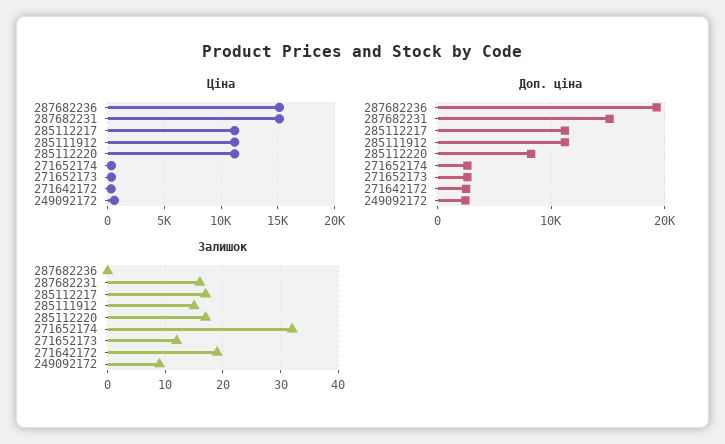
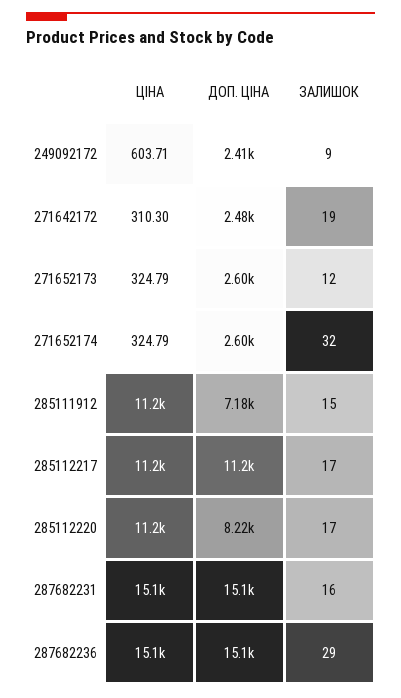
Доп. ціна, 287682236: 19000 -> 15100
Доп. ціна, 285111912: 11000 -> 7180
Залишок, 287682236: 0 -> 29

